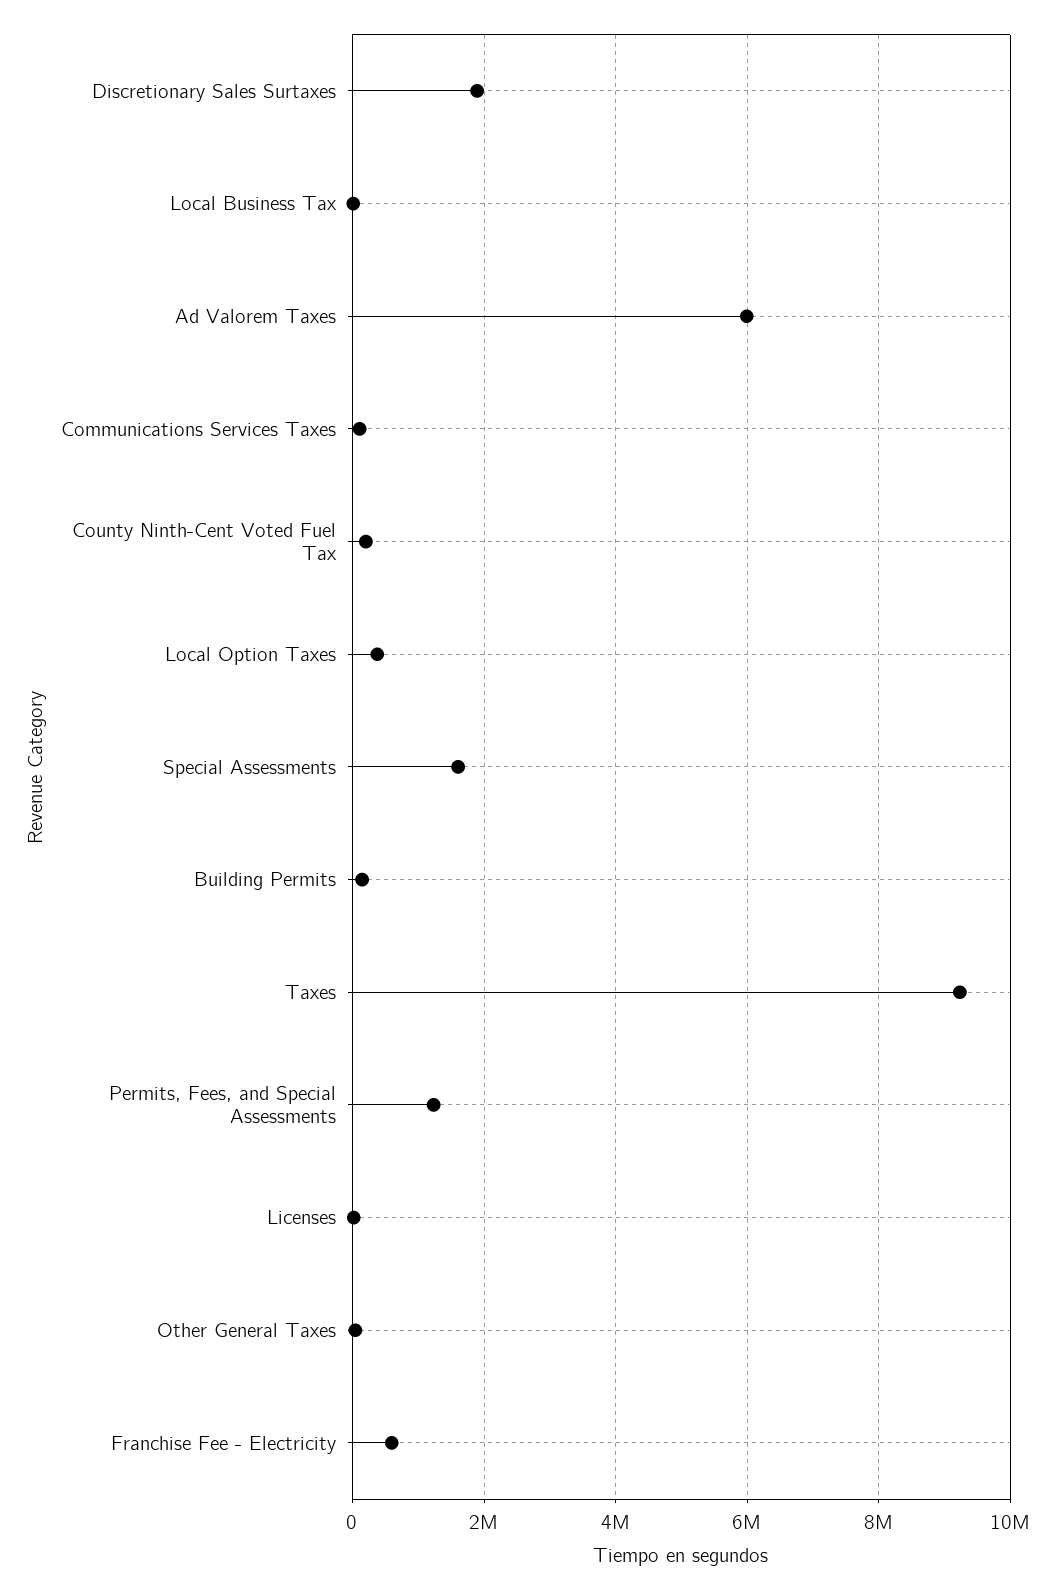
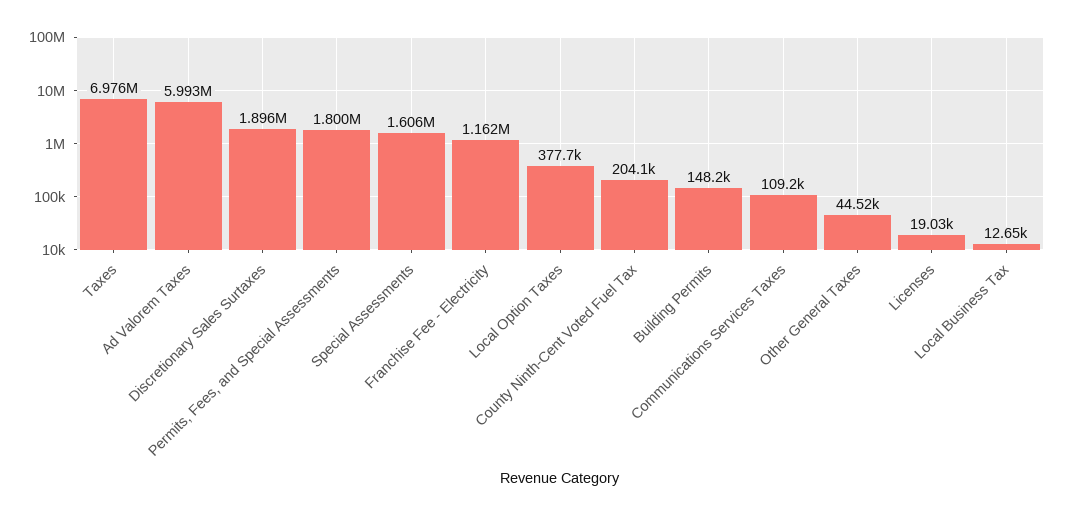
Taxes: 9200000 -> 6976000
Permits, Fees, and Special Assessments: 1200000 -> 1800000
Franchise Fee - Electricity: 600000 -> 1162000

